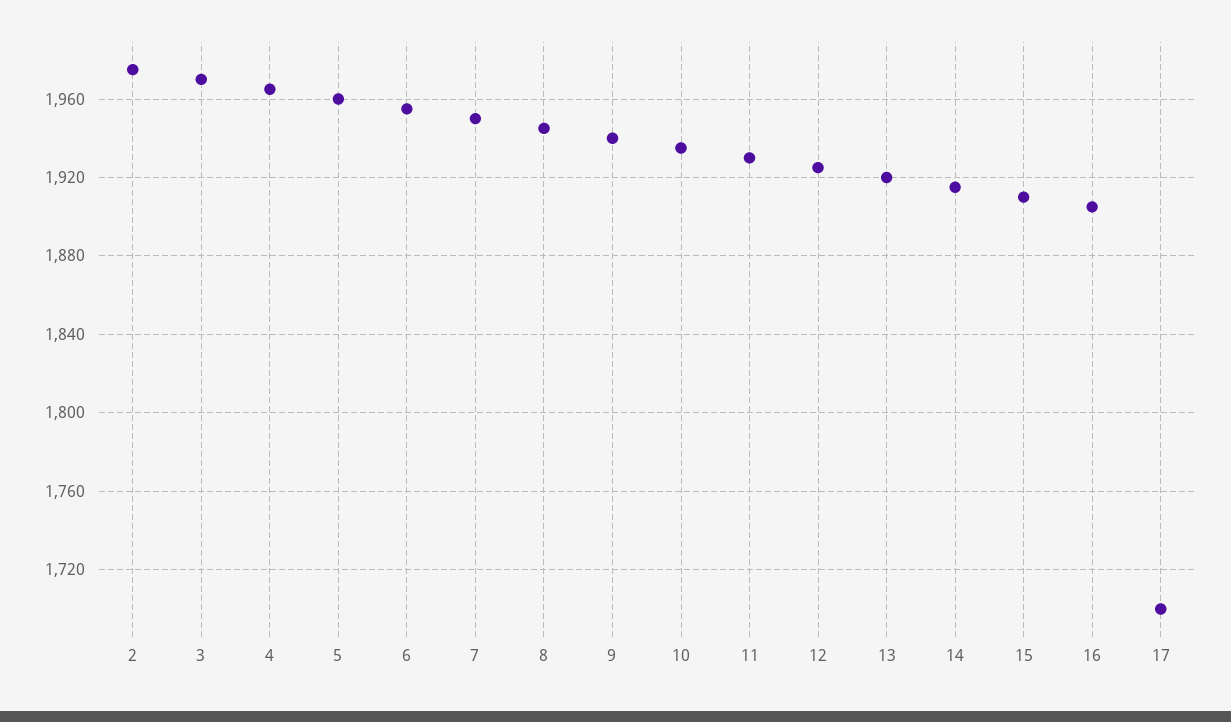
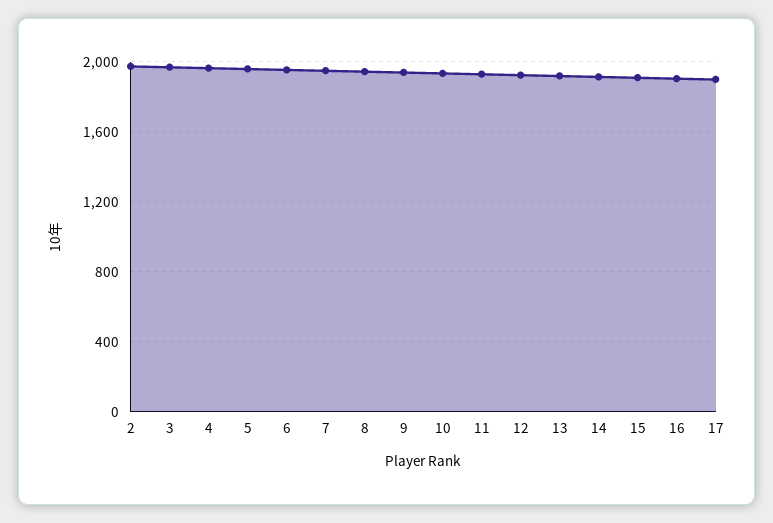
17: 1700 -> 1900

